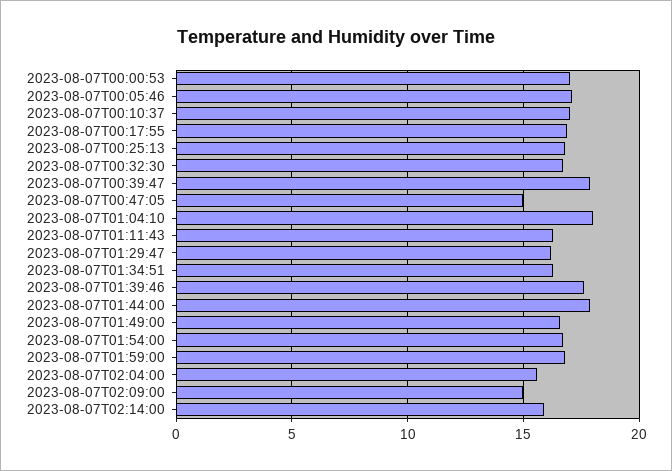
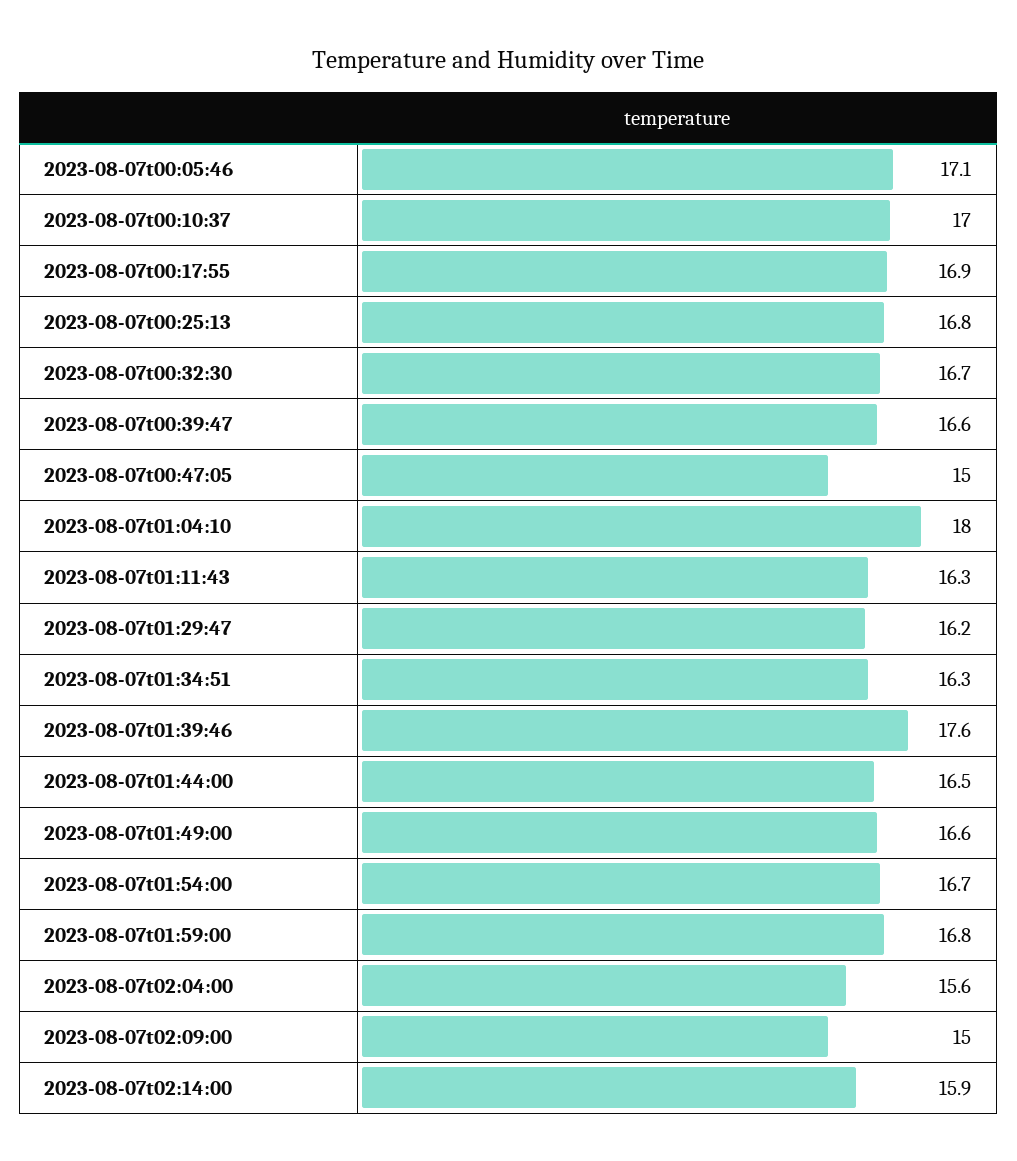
2023-08-07T00:00:53: 17 -> none
2023-08-07T00:39:47: 18 -> 16.6
2023-08-07T01:44:00: 18 -> 16.5

